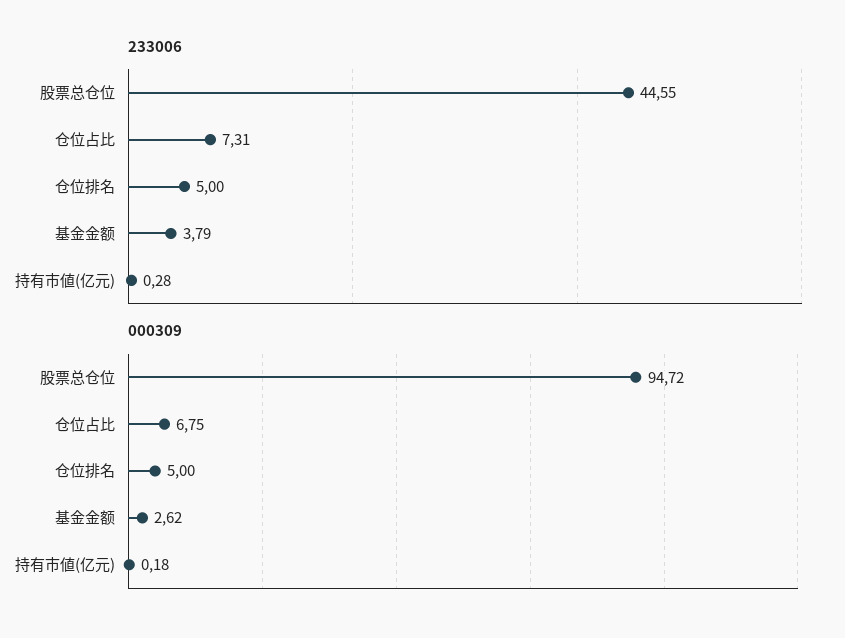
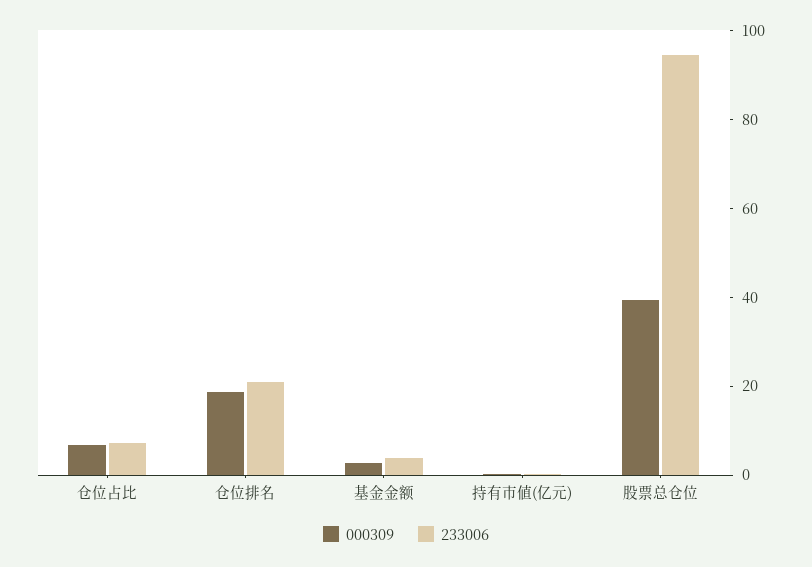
233006, 股票总仓位: 44.55 -> 95
233006, 仓位排名: 5 -> 20
000309, 股票总仓位: 94.72 -> 40
000309, 仓位排名: 5 -> 20

